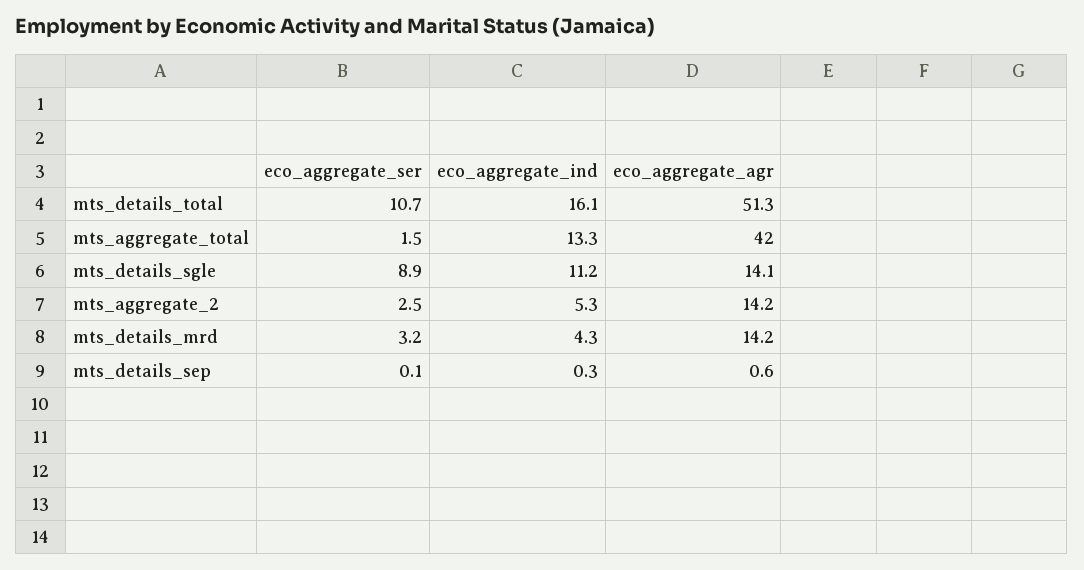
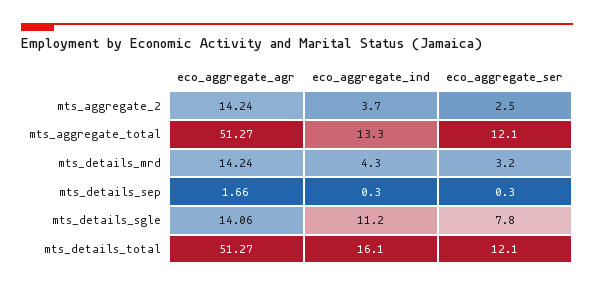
eco_aggregate_ser, mts_details_total: 10.7 -> 12.1
eco_aggregate_ser, mts_aggregate_total: 1.5 -> 12.1
eco_aggregate_agr, mts_aggregate_total: 42 -> 51.27
eco_aggregate_ser, mts_details_sgle: 8.9 -> 7.8
eco_aggregate_ind, mts_aggregate_2: 5.3 -> 3.7
eco_aggregate_ser, mts_details_sep: 0.1 -> 0.3
eco_aggregate_agr, mts_details_sep: 0.6 -> 1.66

